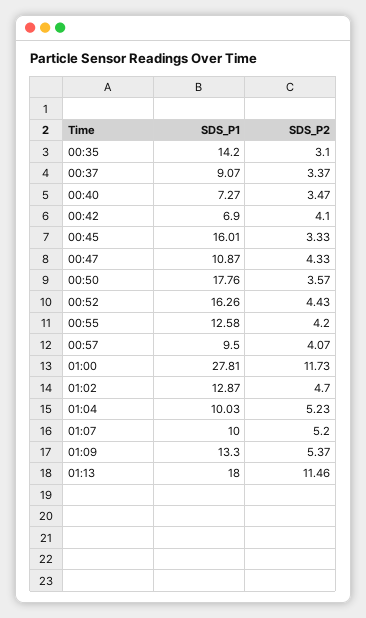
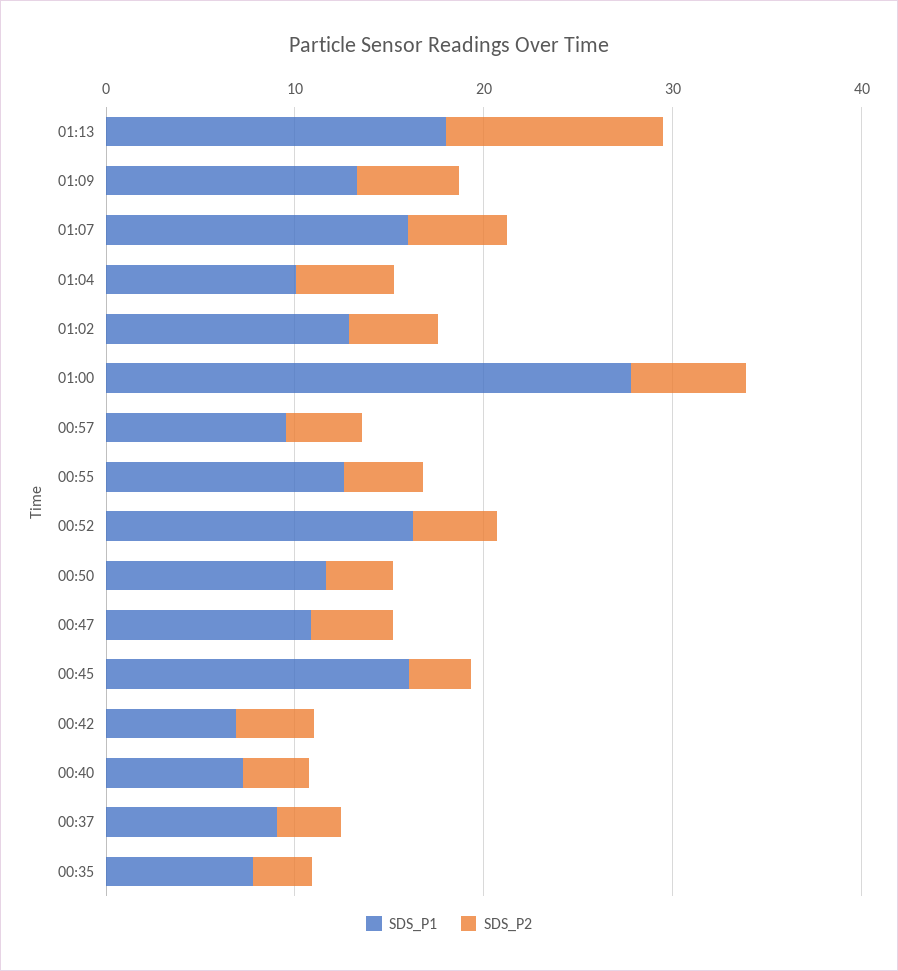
SDS_P1, 00:35: 14.2 -> 8
SDS_P1, 00:50: 17.76 -> 12
SDS_P2, 01:00: 11.73 -> 6
SDS_P1, 01:07: 10 -> 16

